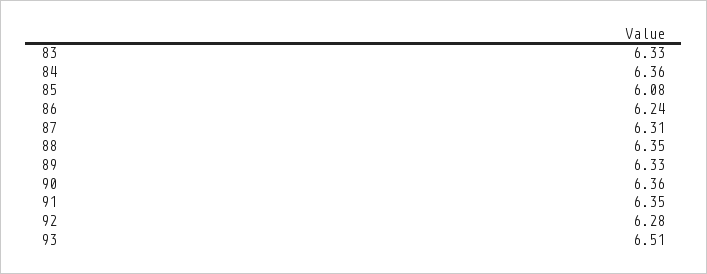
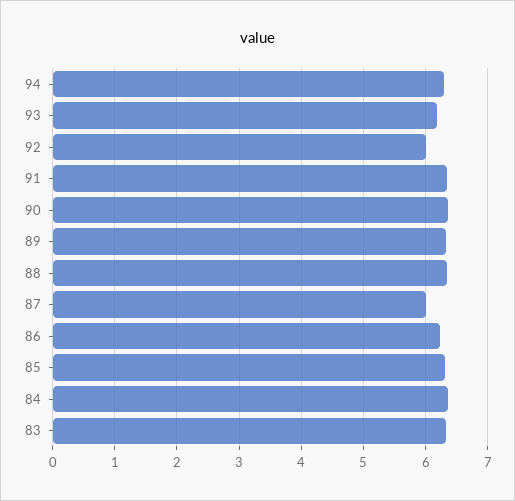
85: 6.08 -> 6.3
87: 6.31 -> 6
92: 6.28 -> 6
93: 6.51 -> 6.2
94: none -> 6.3

